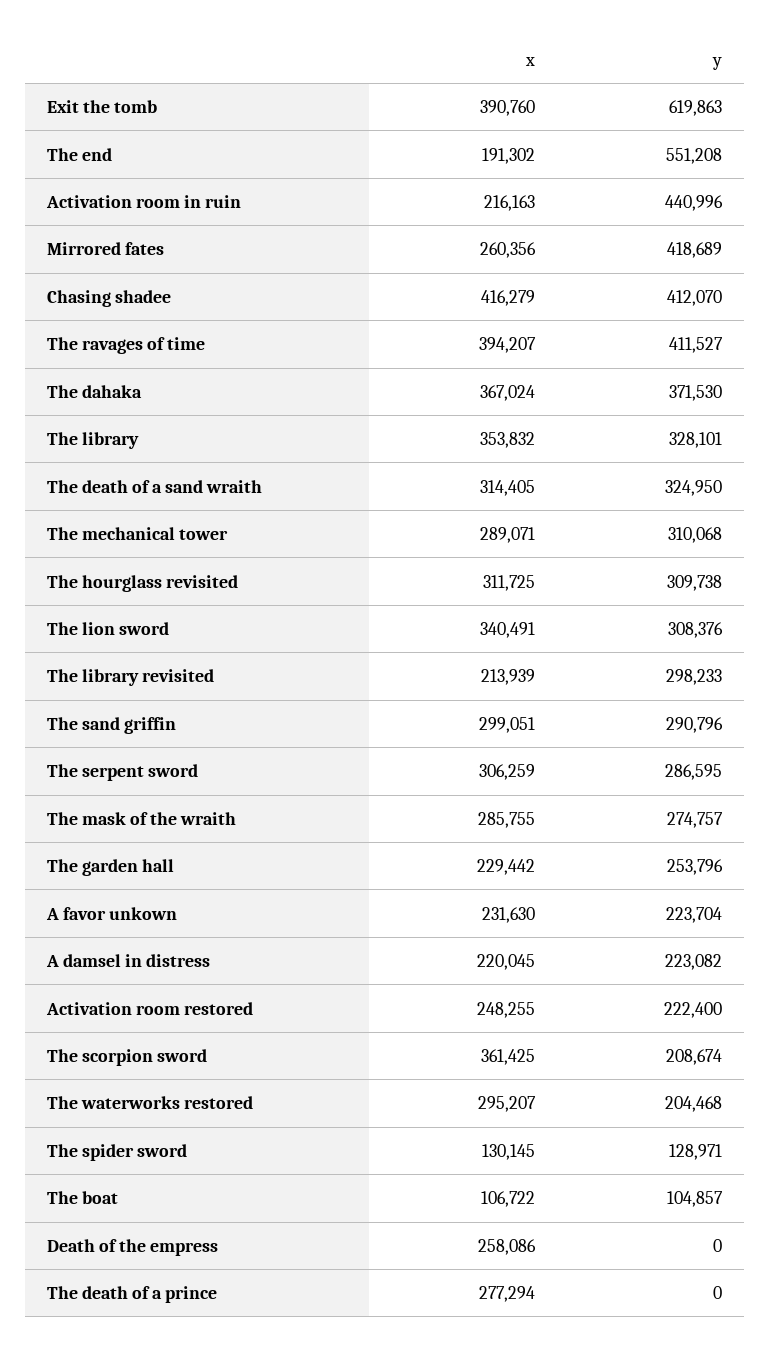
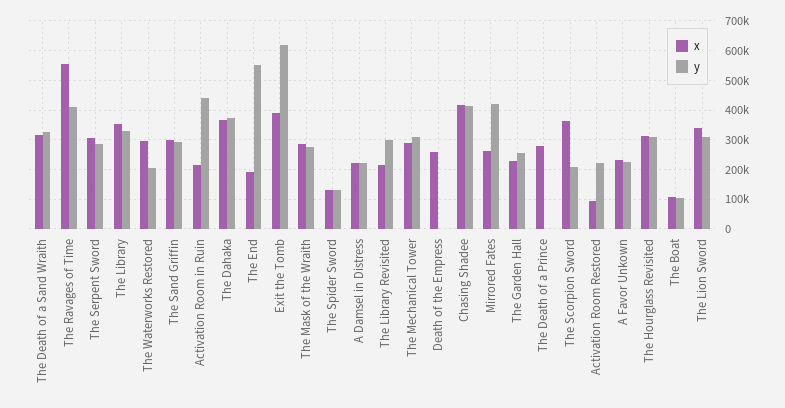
x, The ravages of time: 394207 -> 550000
x, Activation room restored: 248255 -> 100000

